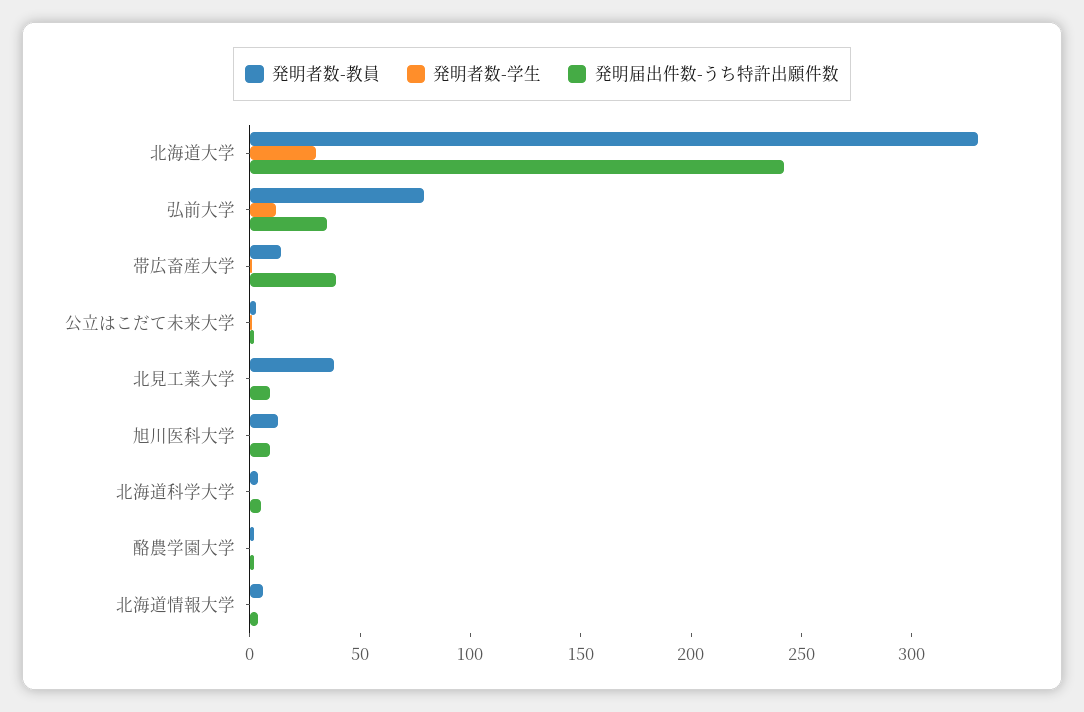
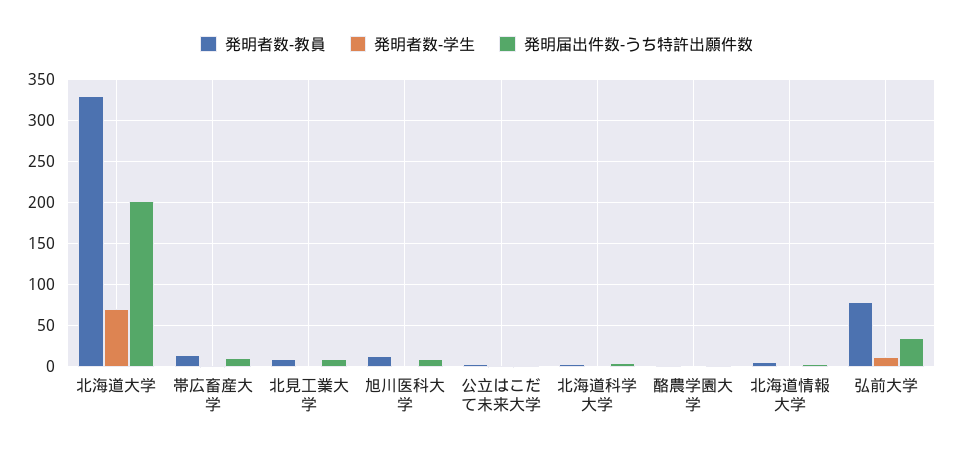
発明者数-学生, 北海道大学: 30 -> 70
発明届出件数-うち特許出願件数, 北海道大学: 240 -> 200
発明届出件数-うち特許出願件数, 帯広畜産大学: 40 -> 10
発明者数-教員, 北見工業大学: 40 -> 10

